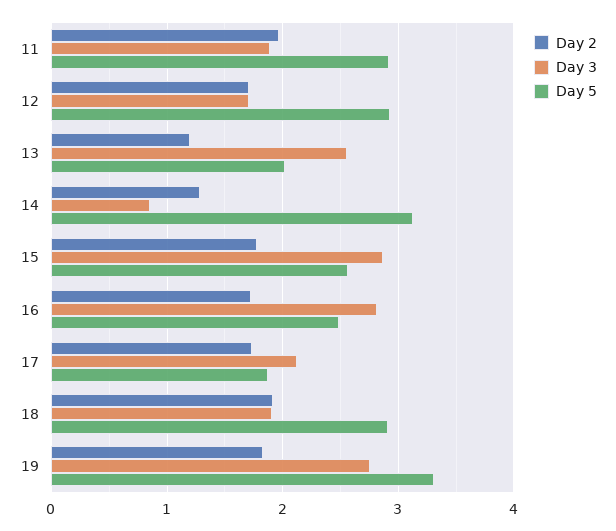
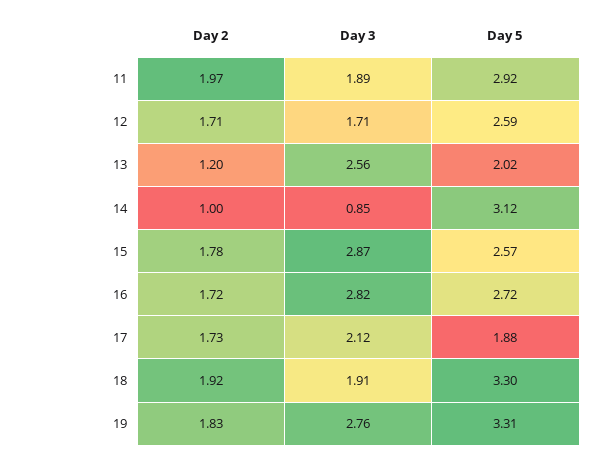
Day 5, 12: 2.9 -> 2.59
Day 2, 14: 1.3 -> 1
Day 5, 16: 2.5 -> 2.72
Day 5, 18: 2.9 -> 3.3

